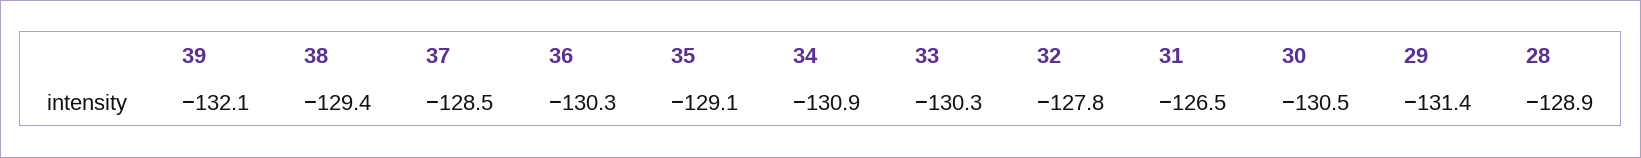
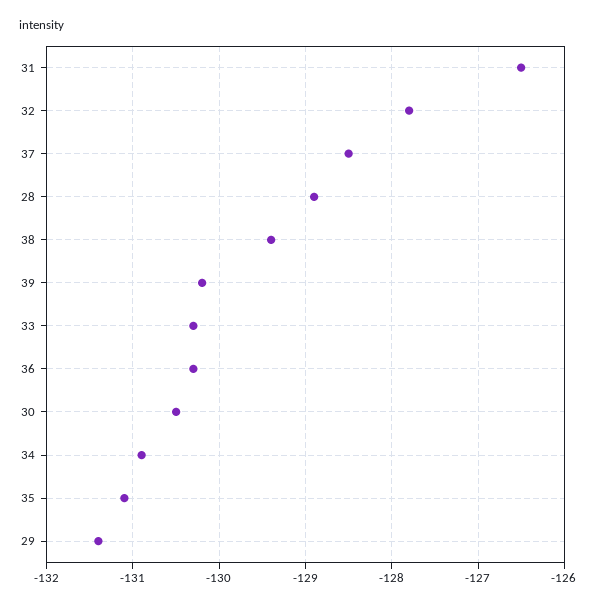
39: -132.1 -> -130.2
35: -129.1 -> -131.1

